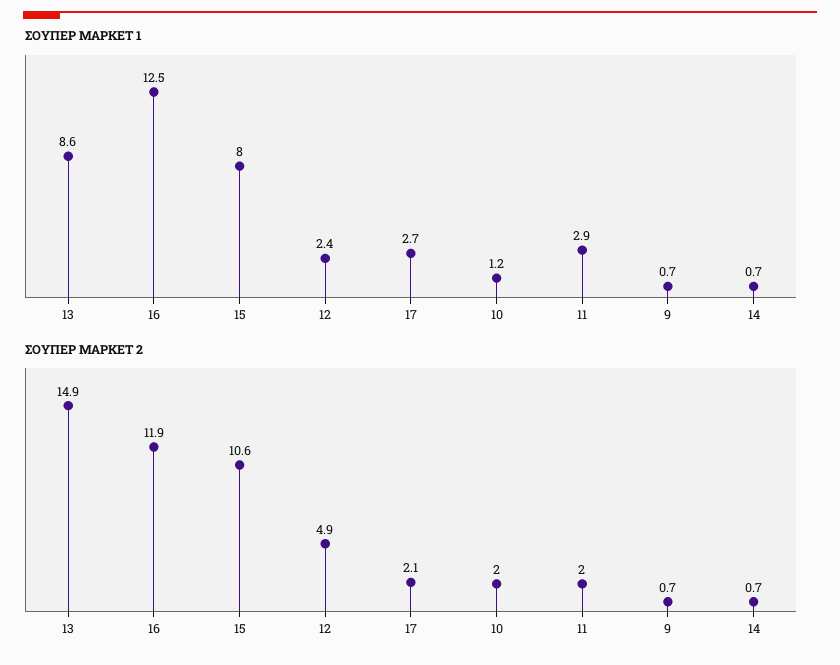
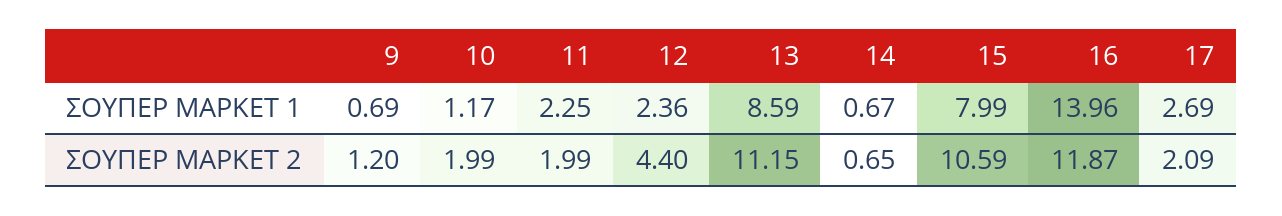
ΣΟΥΠΕΡ ΜΑΡΚΕΤ 1, 16: 12.5 -> 13.96
ΣΟΥΠΕΡ ΜΑΡΚΕΤ 1, 11: 2.9 -> 2.25
ΣΟΥΠΕΡ ΜΑΡΚΕΤ 2, 13: 14.9 -> 11.15
ΣΟΥΠΕΡ ΜΑΡΚΕΤ 2, 12: 4.9 -> 4.4
ΣΟΥΠΕΡ ΜΑΡΚΕΤ 2, 9: 0.7 -> 1.2

